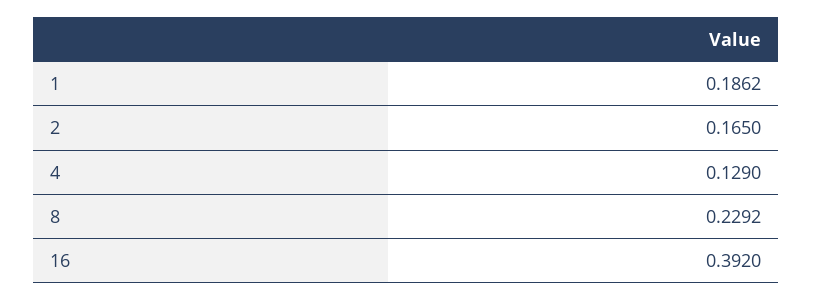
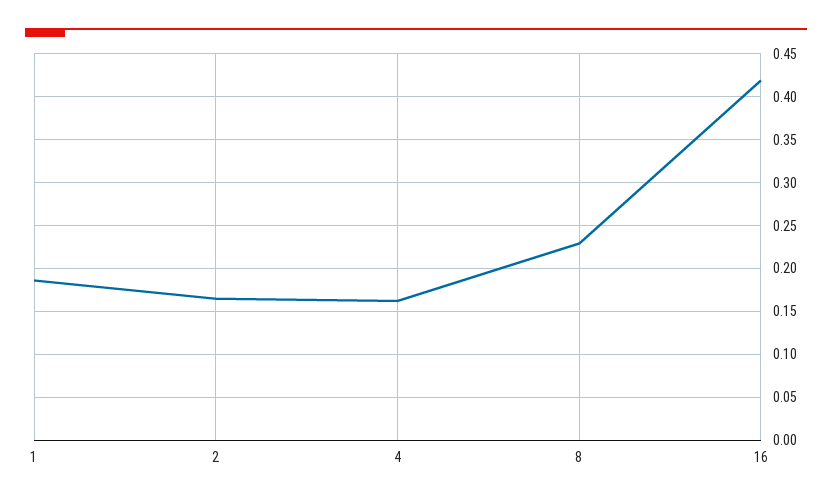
4: 0.129 -> 0.16
16: 0.392 -> 0.42

